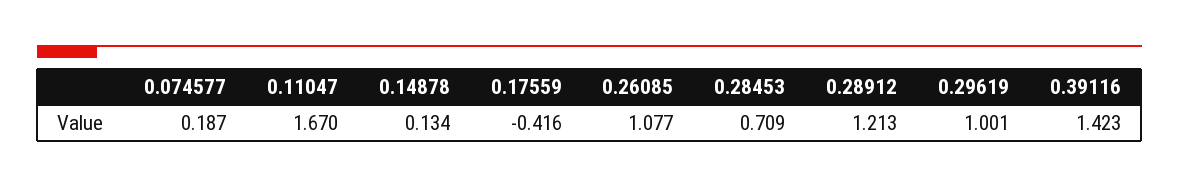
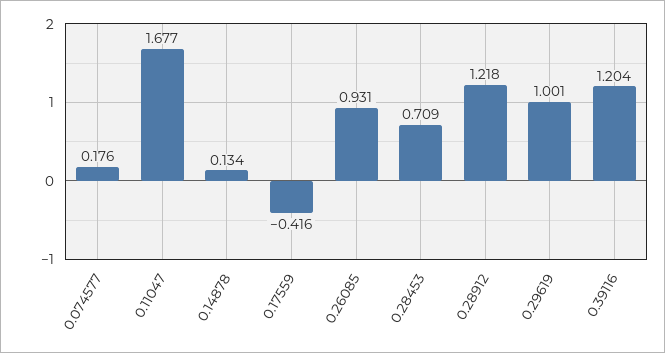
0.074577: 0.187 -> 0.176
0.11047: 1.67 -> 1.677
0.26085: 1.077 -> 0.931
0.28912: 1.213 -> 1.218
0.39116: 1.423 -> 1.204

